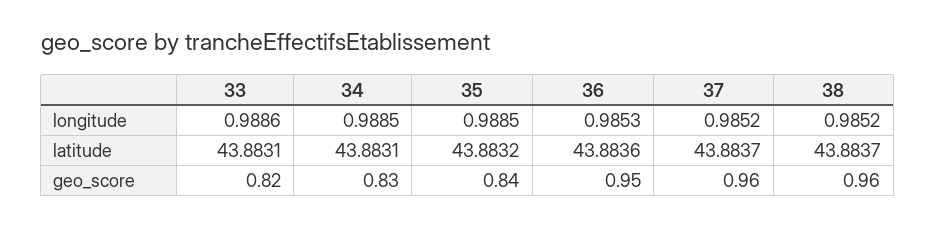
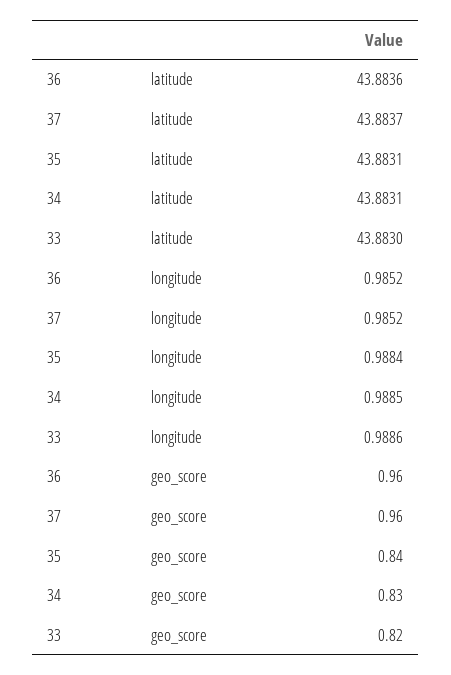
35, longitude: 0.9885 -> 0.9884
36, longitude: 0.9853 -> 0.9852
38, longitude: 0.9852 -> none
33, latitude: 43.8831 -> 43.883
35, latitude: 43.8832 -> 43.8831
38, latitude: 43.8837 -> none
36, geo_score: 0.95 -> 0.96
38, geo_score: 0.96 -> none

